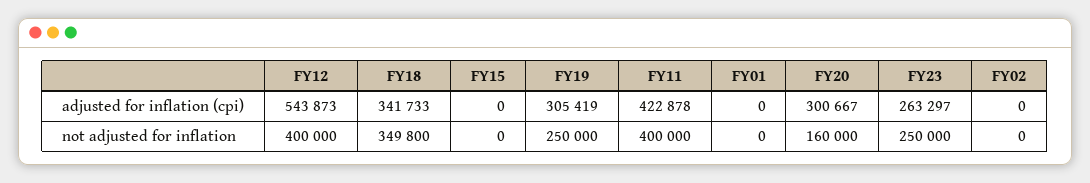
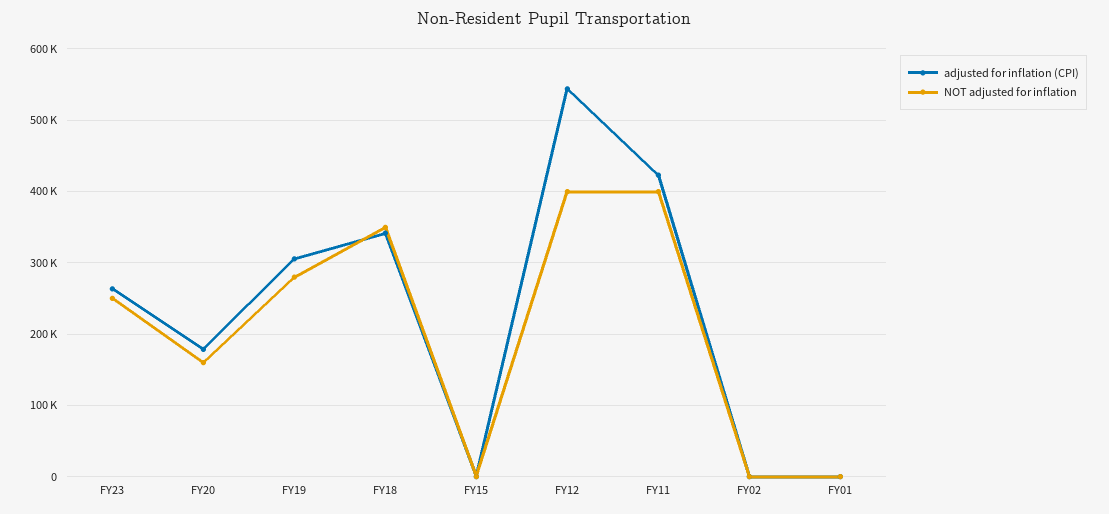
adjusted for inflation (cpi), FY20: 300667 -> 180000
not adjusted for inflation, FY19: 250000 -> 280000

